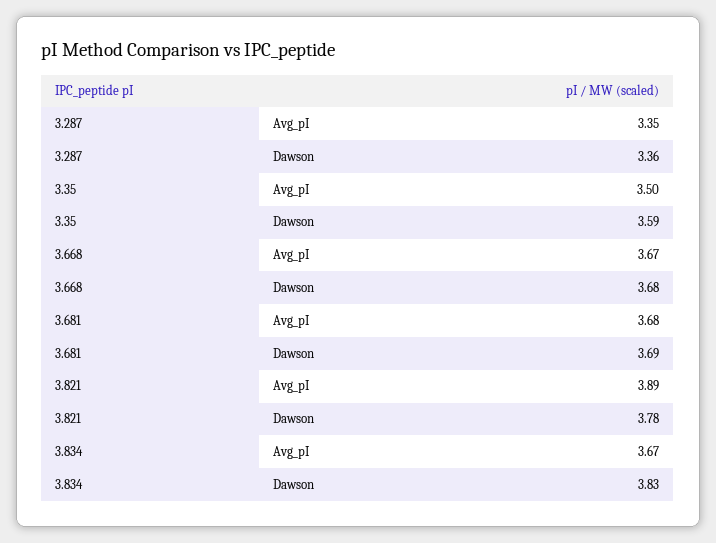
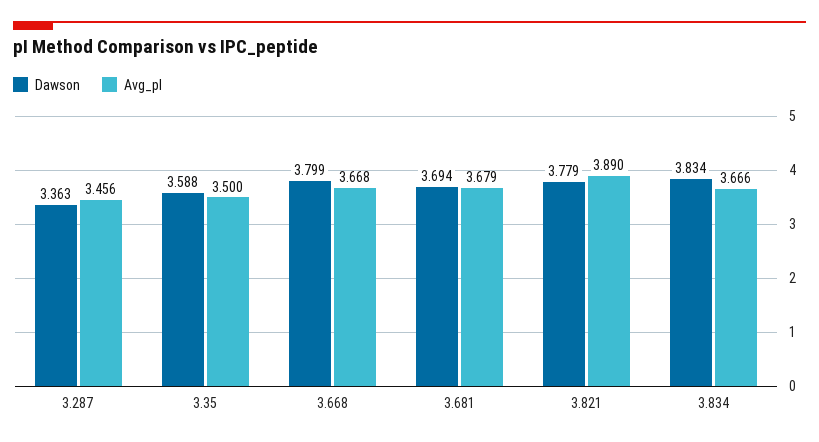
Avg_pI, 3.287: 3.35 -> 3.456
Dawson, 3.668: 3.68 -> 3.799

